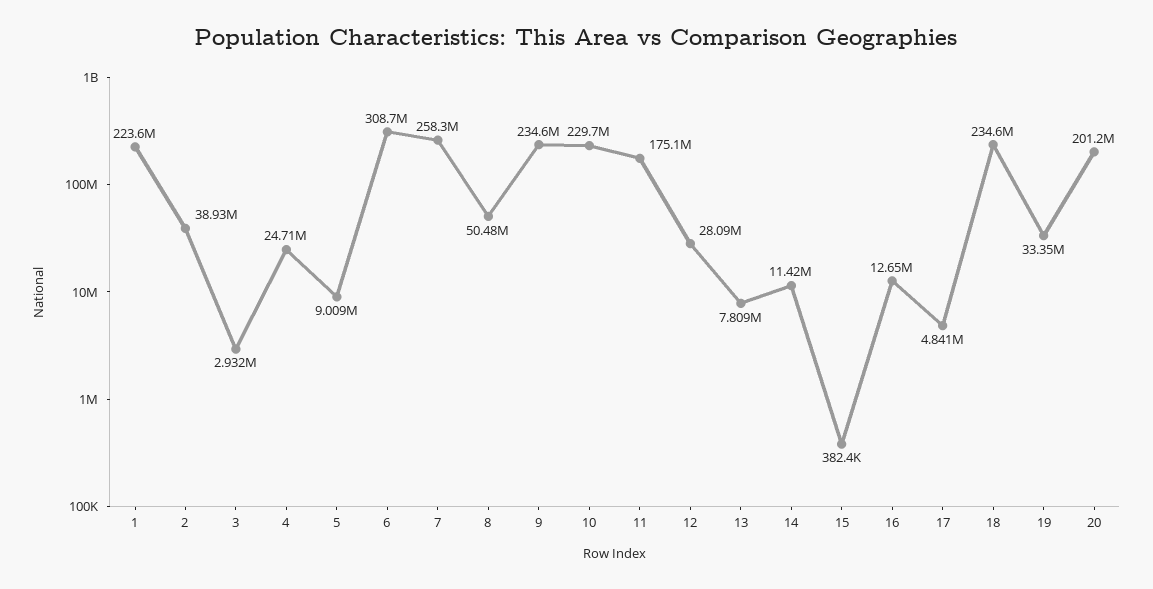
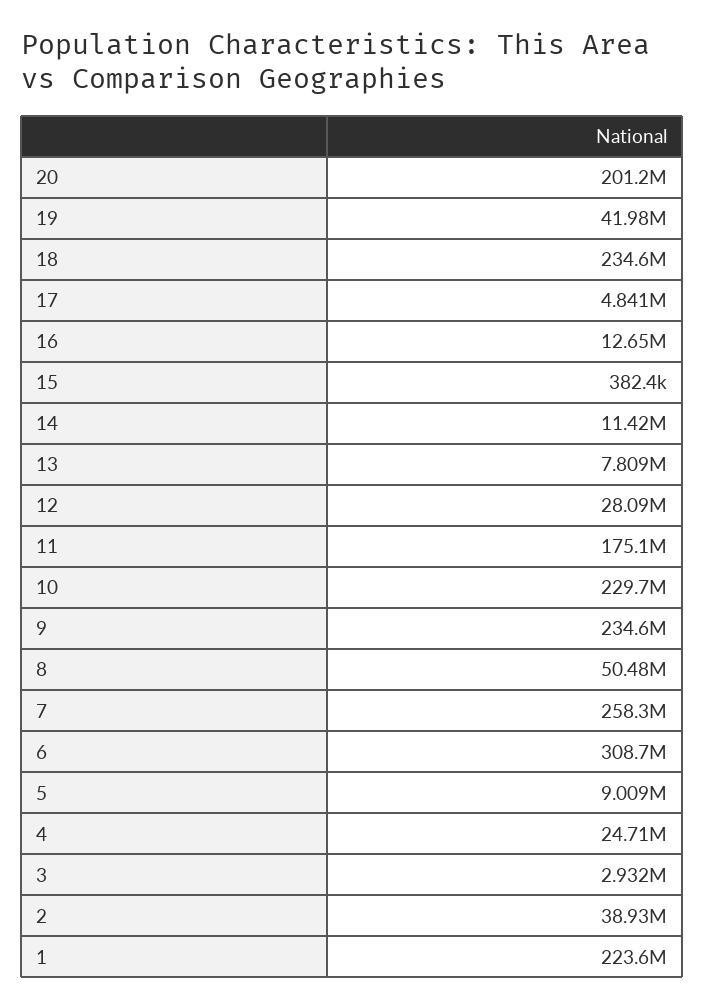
19: 33350000 -> 41980000

